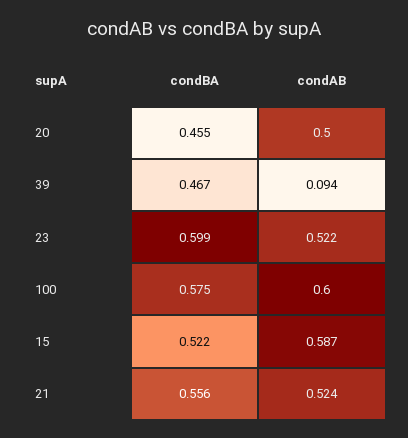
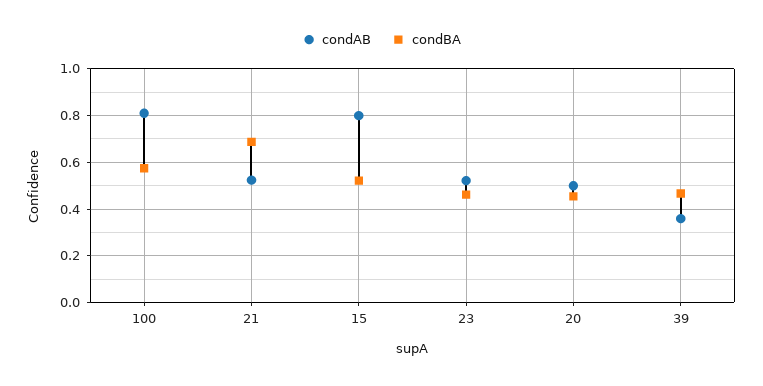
condAB, 39: 0.094 -> 0.35
condBA, 23: 0.599 -> 0.45
condAB, 100: 0.6 -> 0.8
condAB, 15: 0.587 -> 0.8
condBA, 21: 0.556 -> 0.7

